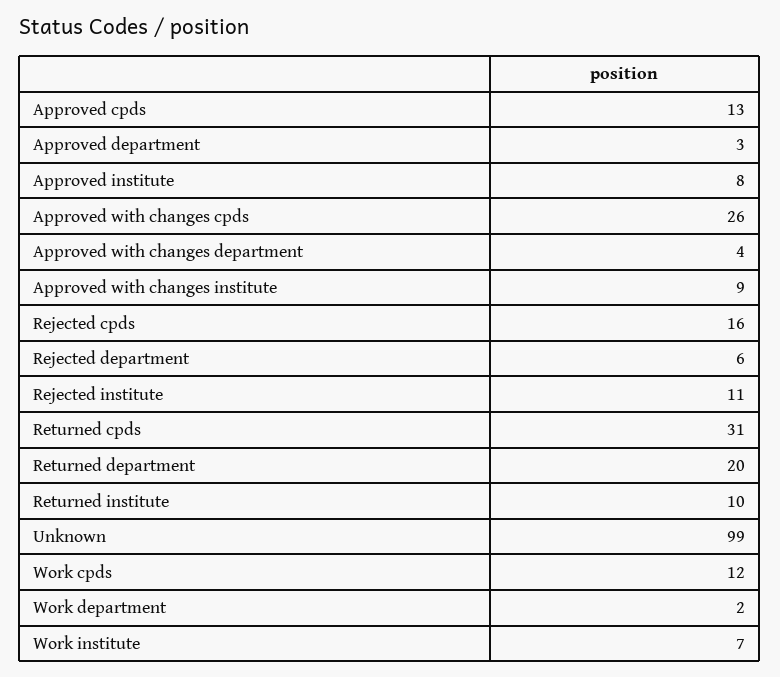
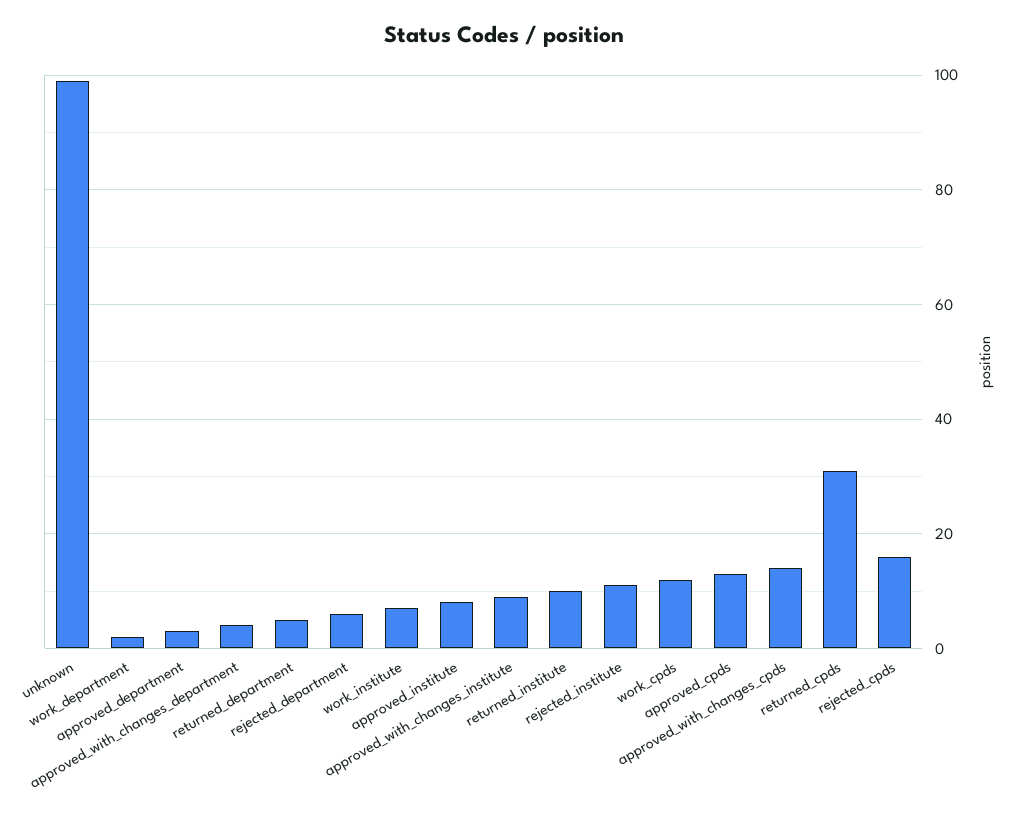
Approved with changes cpds: 26 -> 15
Returned department: 20 -> 5

